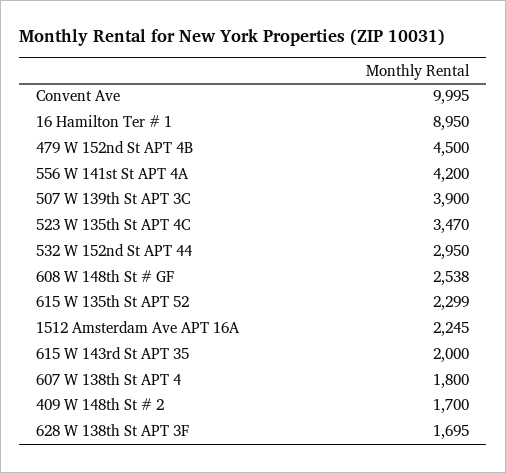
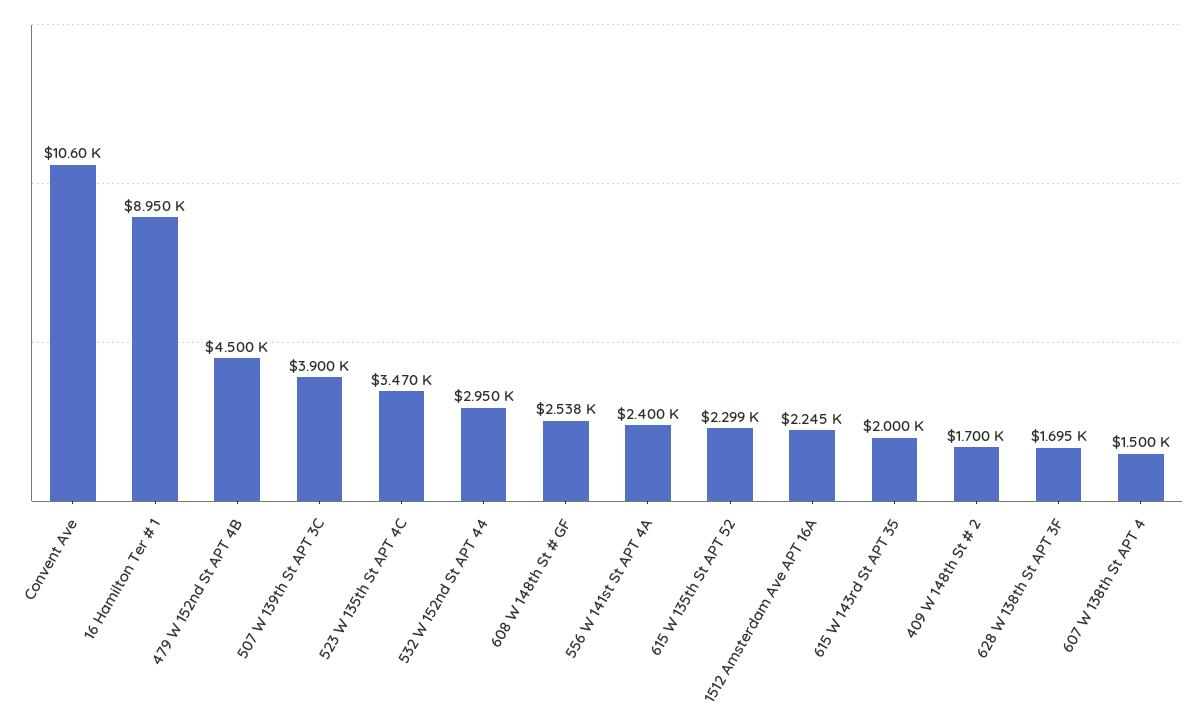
Convent Ave: 9995 -> 10600
556 W 141st St APT 4A: 4200 -> 2400
607 W 138th St APT 4: 1800 -> 1500

